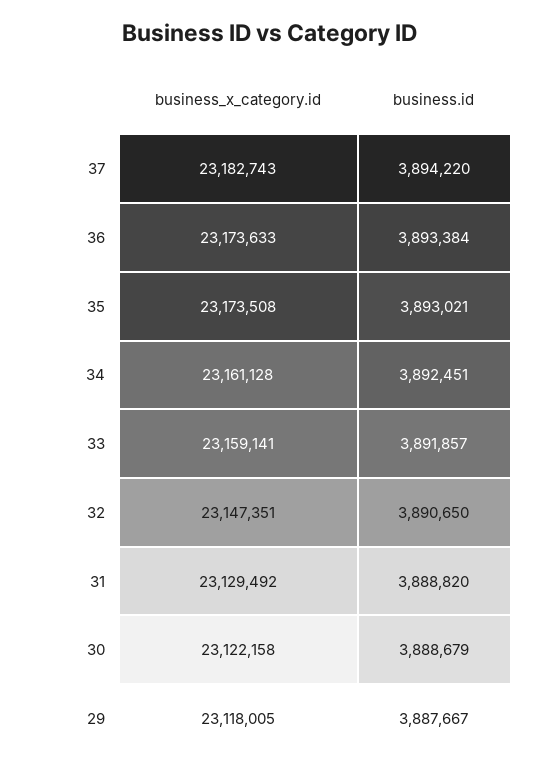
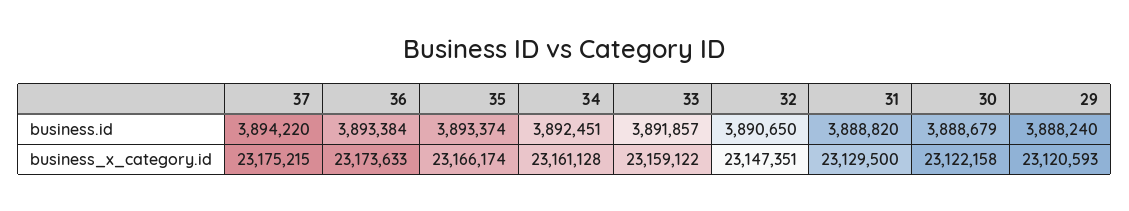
business_x_category.id, 37: 23182743 -> 23175215
business_x_category.id, 35: 23173508 -> 23166174
business.id, 35: 3893021 -> 3893374
business_x_category.id, 33: 23159141 -> 23159122
business_x_category.id, 31: 23129492 -> 23129500
business_x_category.id, 29: 23118005 -> 23120593
business.id, 29: 3887667 -> 3888240

